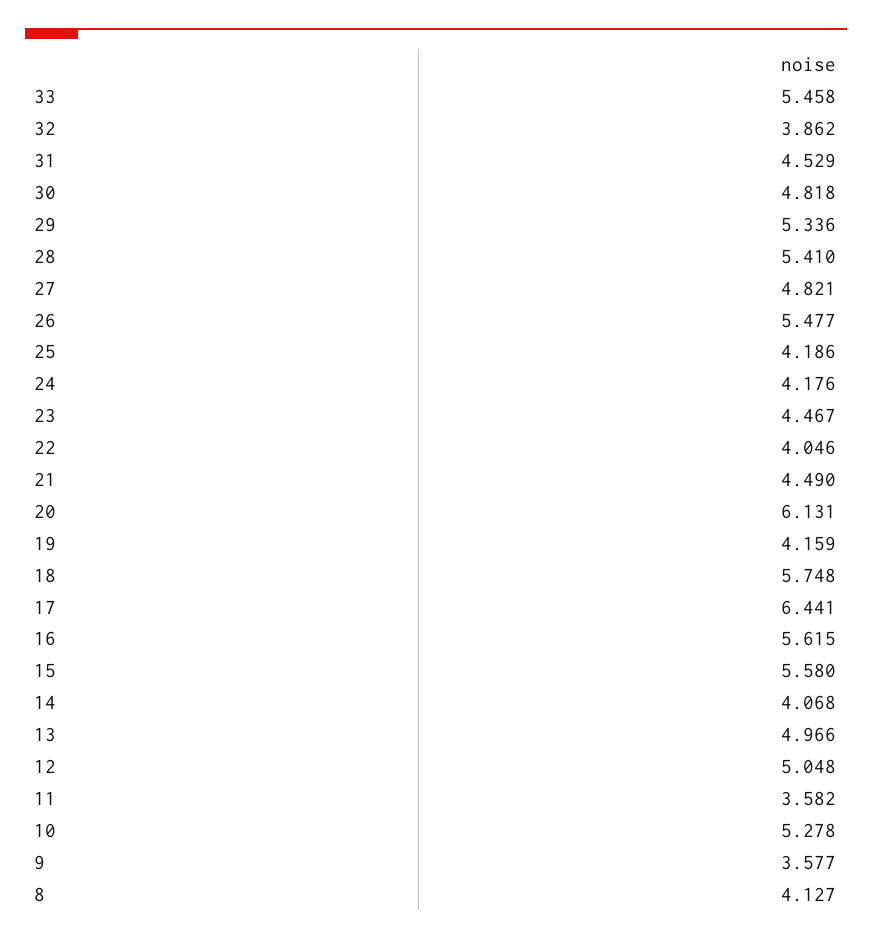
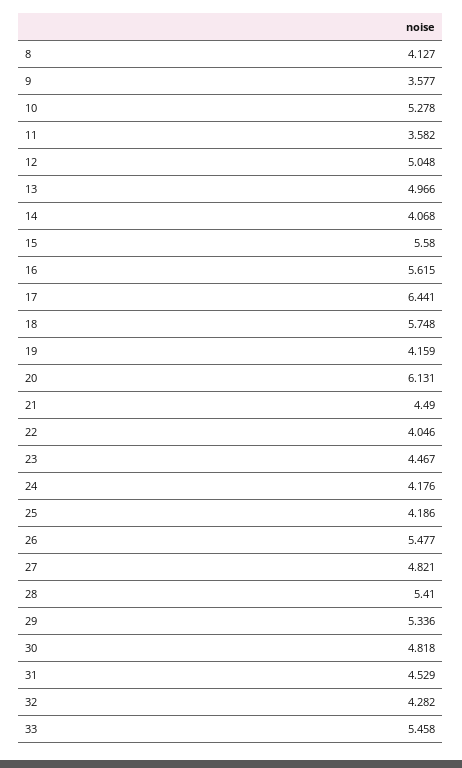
32: 3.862 -> 4.282

